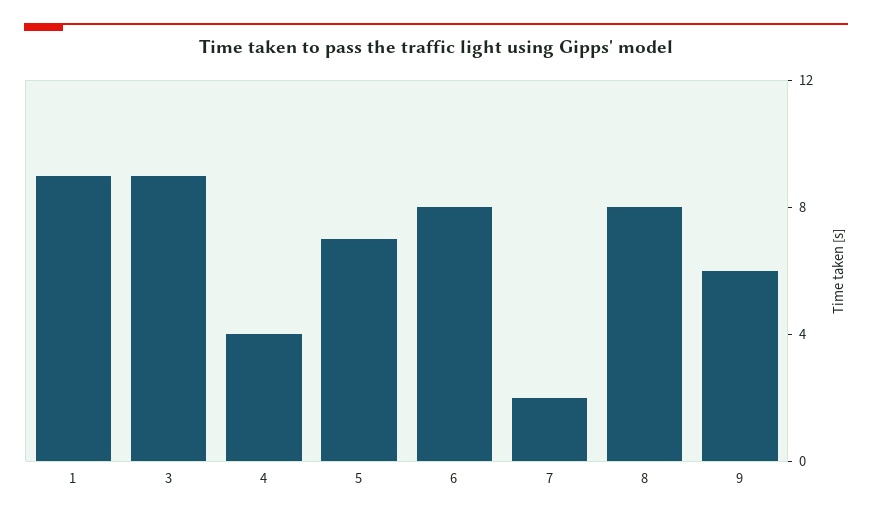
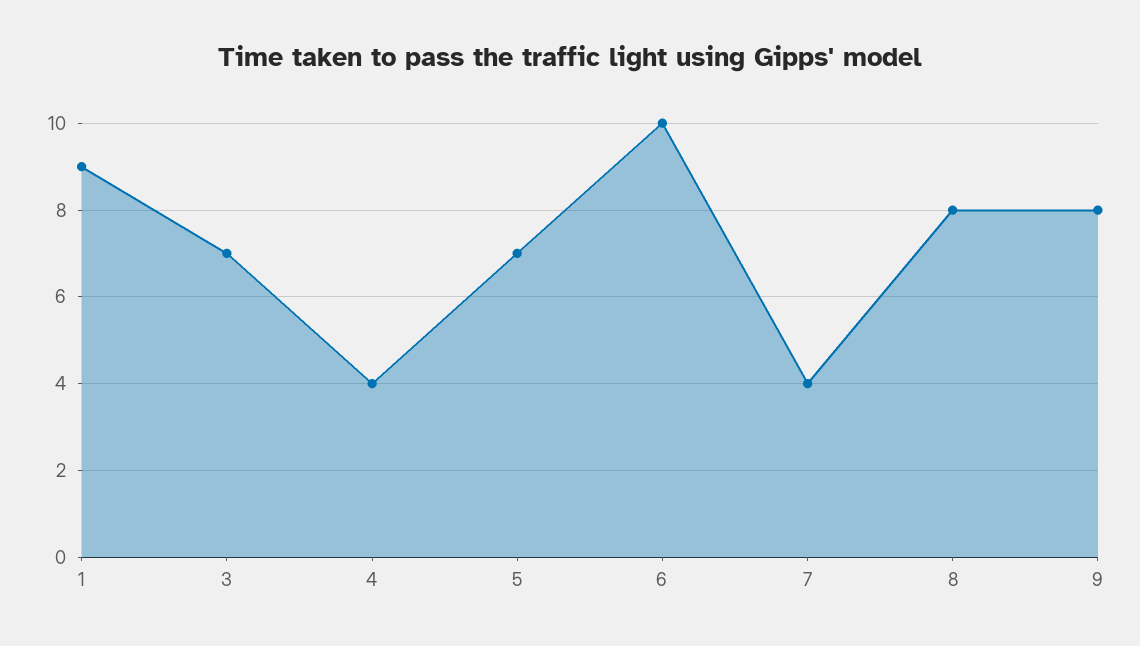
3: 9 -> 7
6: 8 -> 10
7: 2 -> 4
9: 6 -> 8

